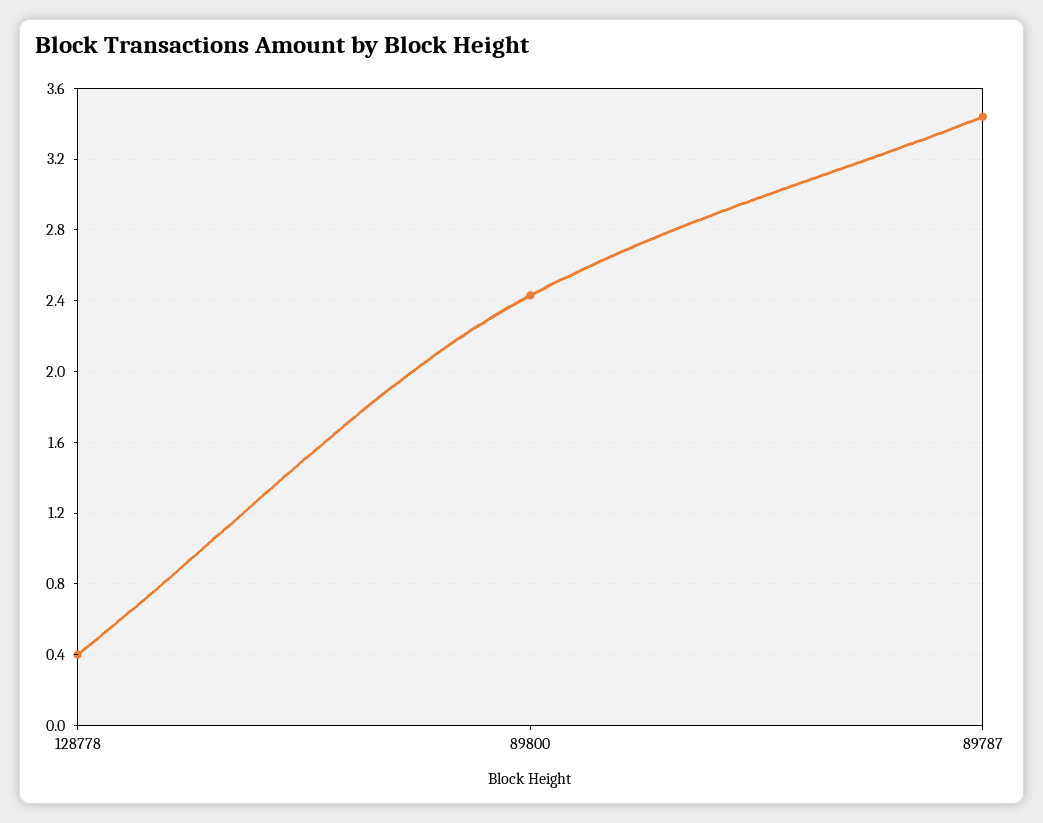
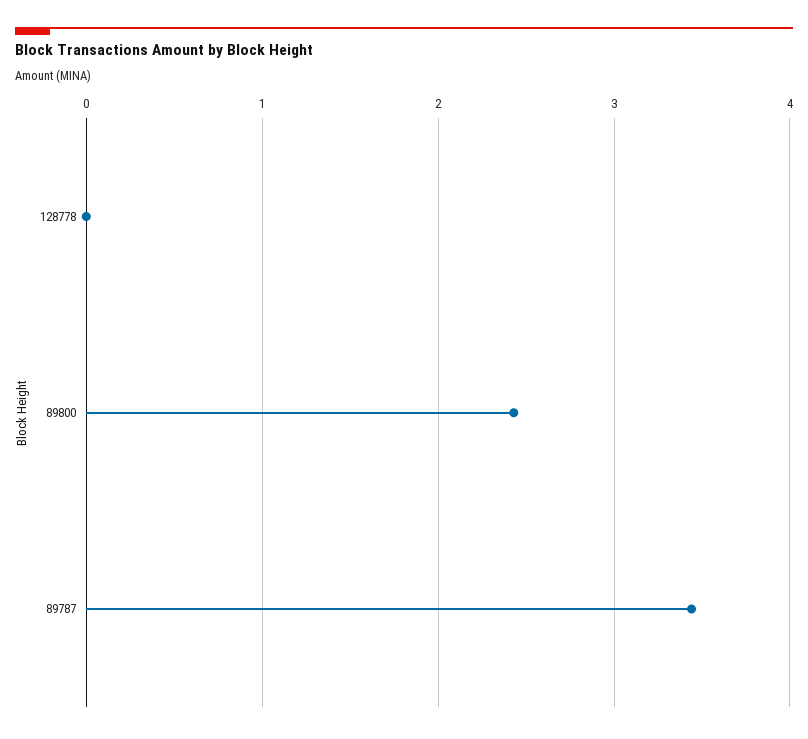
128778: 0.4 -> 0

